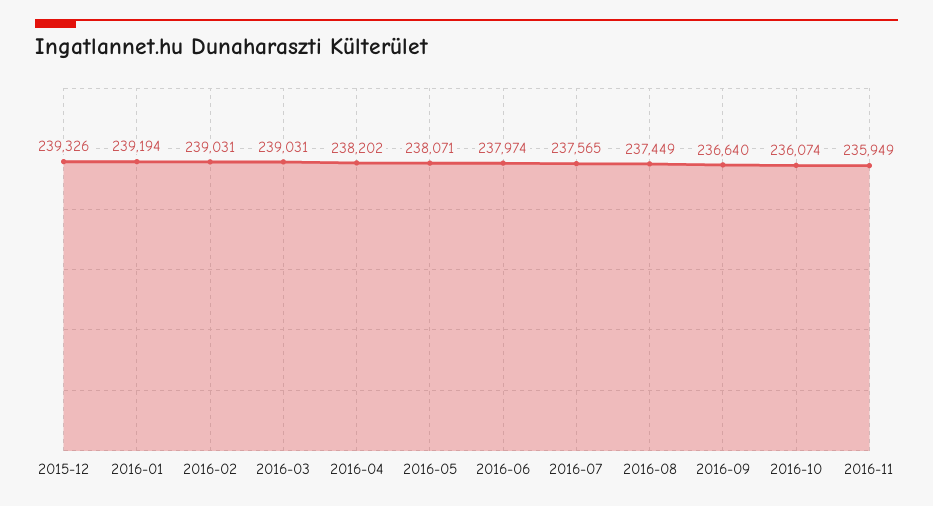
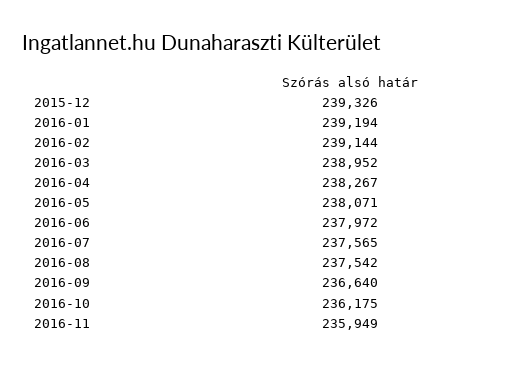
2016-02: 239031 -> 239144
2016-03: 239031 -> 238952
2016-04: 238202 -> 238267
2016-06: 237974 -> 237972
2016-08: 237449 -> 237542
2016-10: 236074 -> 236175

